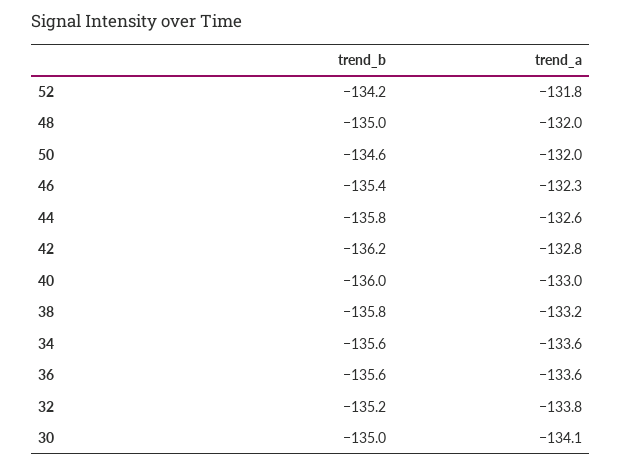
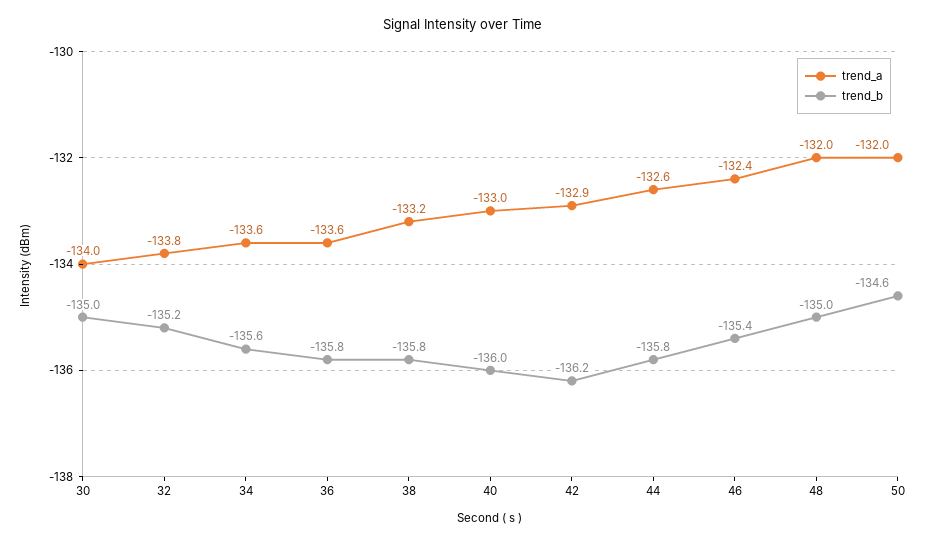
trend_b, 52: -134.2 -> none
trend_a, 52: -131.8 -> none
trend_a, 46: -132.3 -> -132.4
trend_a, 42: -132.8 -> -132.9
trend_b, 36: -135.6 -> -135.8
trend_a, 30: -134.1 -> -134

